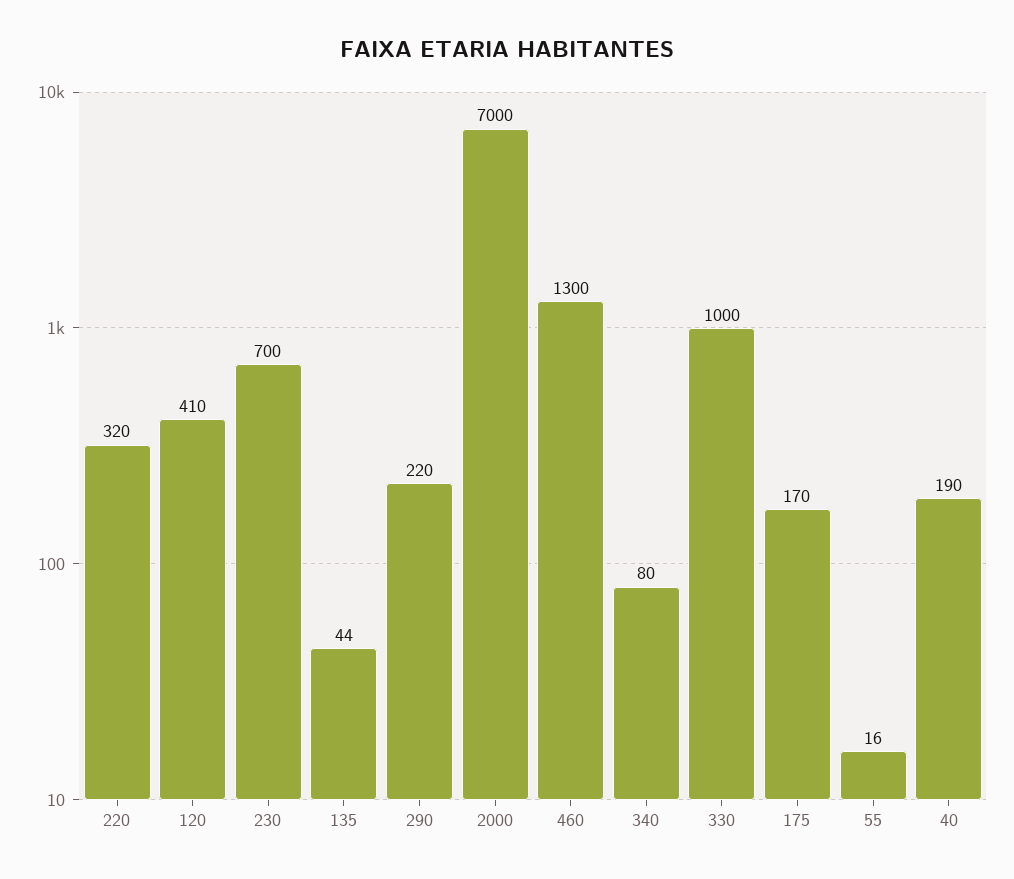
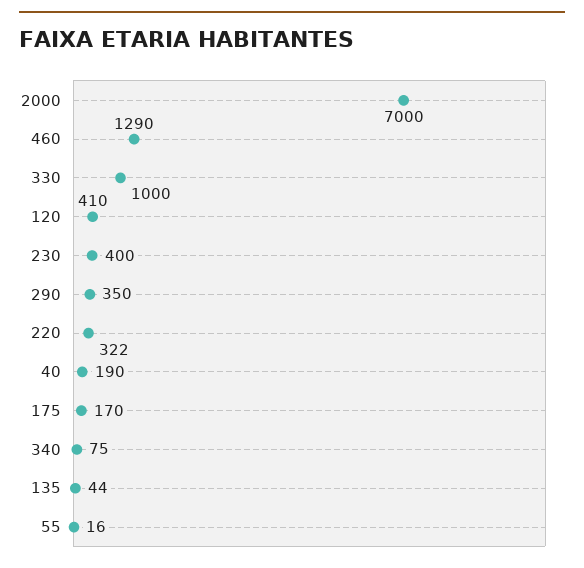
220: 320 -> 322
230: 700 -> 400
290: 220 -> 350
460: 1300 -> 1290
340: 80 -> 75

